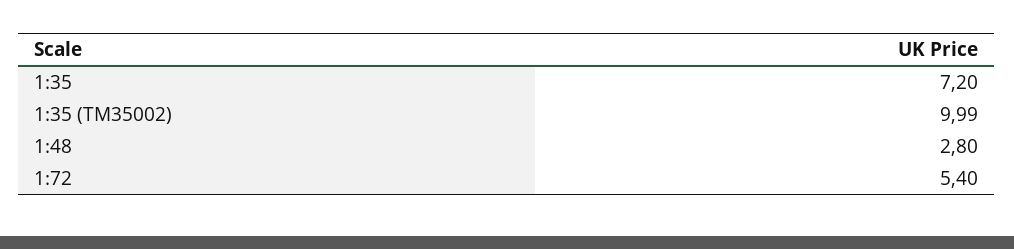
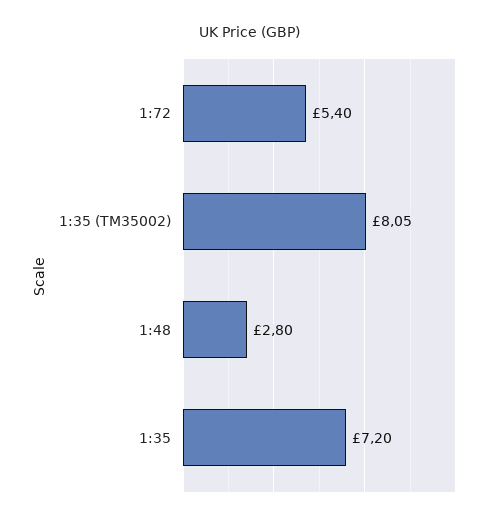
1:35 (TM35002): 9.99 -> 8.05

